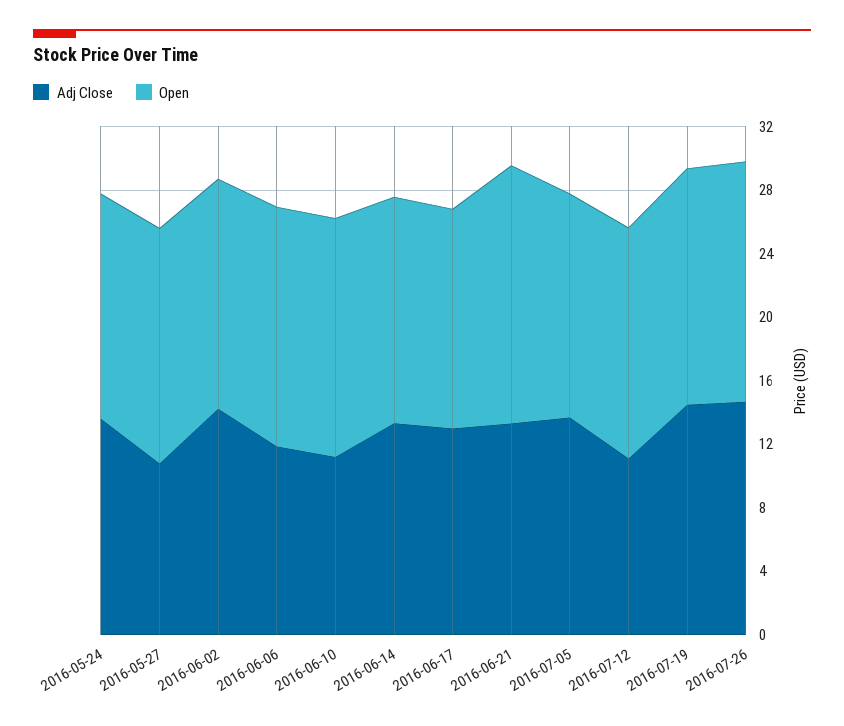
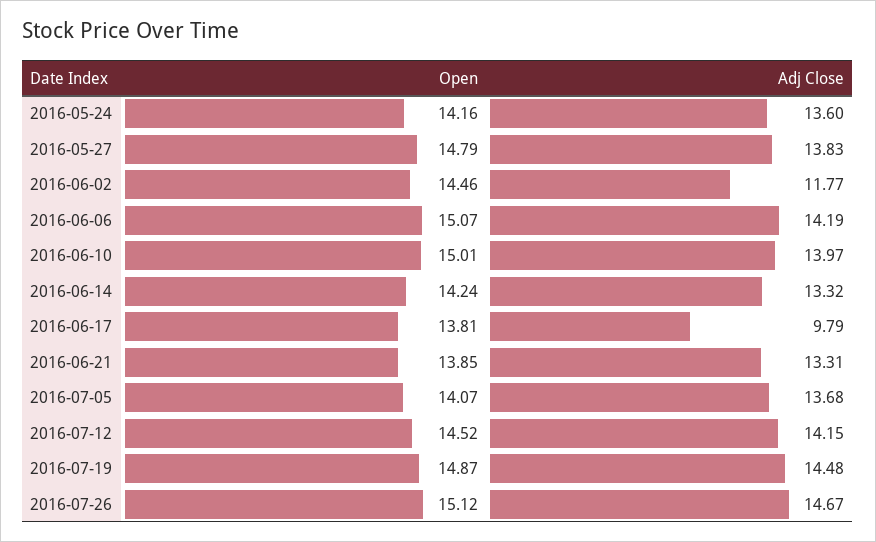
Adj Close, 2016-05-27: 11 -> 13.83
Adj Close, 2016-06-02: 14 -> 11.77
Adj Close, 2016-06-06: 12 -> 14.19
Adj Close, 2016-06-10: 11 -> 13.97
Adj Close, 2016-06-17: 13 -> 9.79
Open, 2016-06-21: 16 -> 13.85
Adj Close, 2016-07-12: 11 -> 14.15

